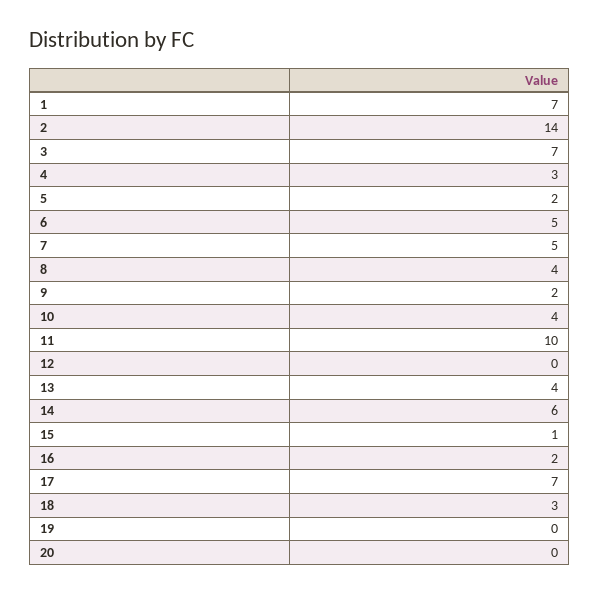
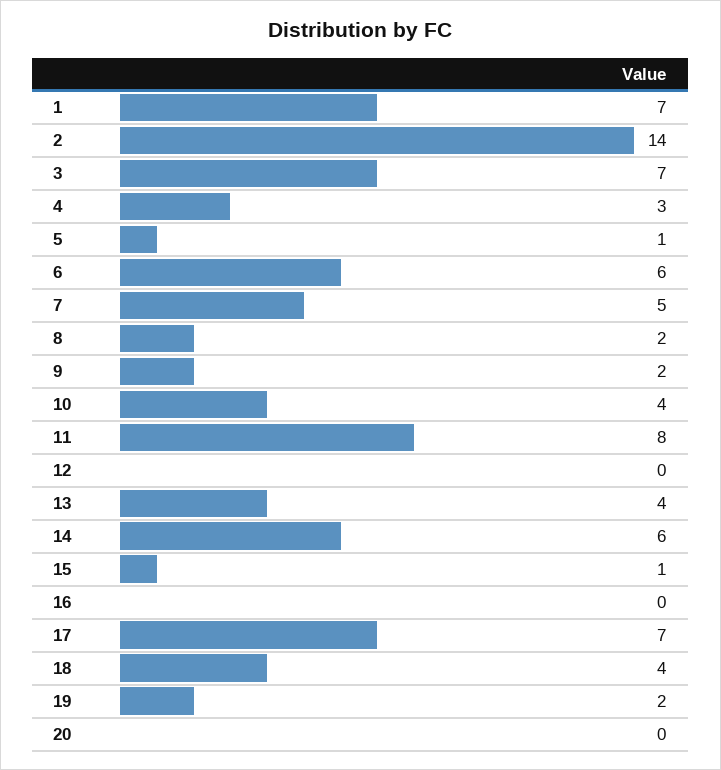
5: 2 -> 1
6: 5 -> 6
8: 4 -> 2
11: 10 -> 8
16: 2 -> 0
18: 3 -> 4
19: 0 -> 2

